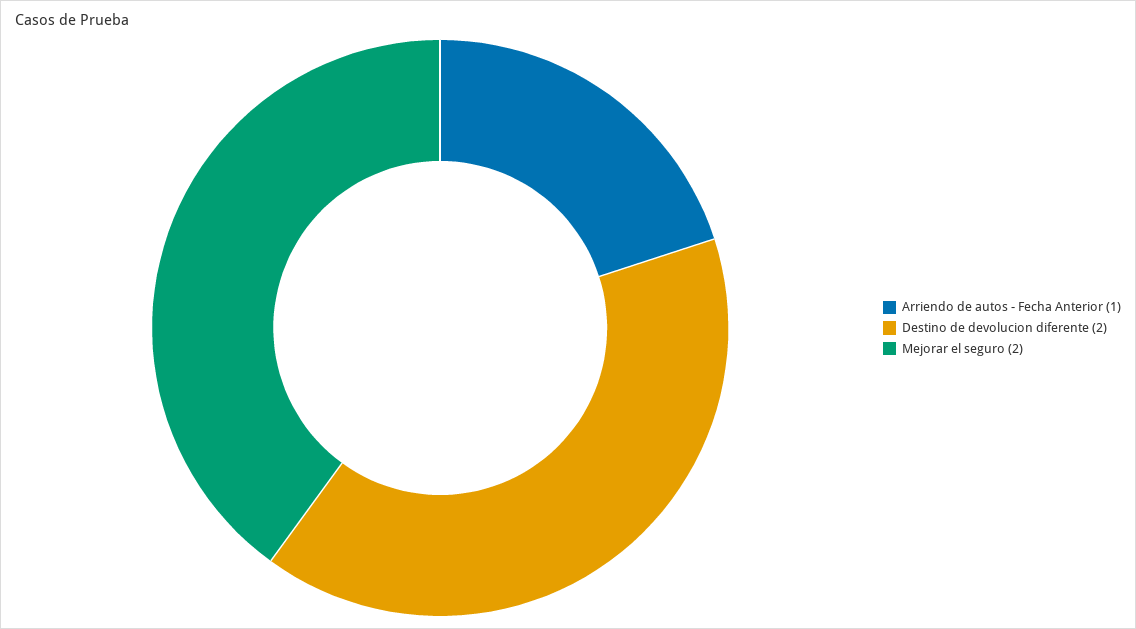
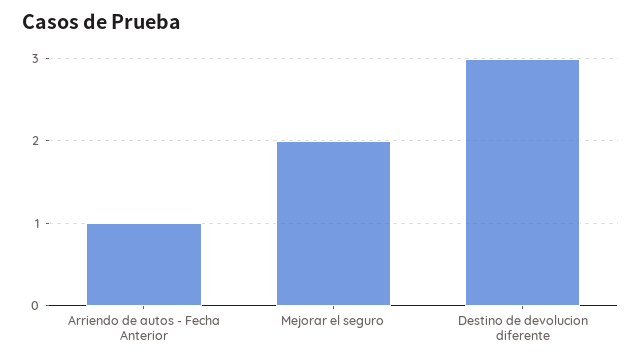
Destino de devolucion diferente: 2 -> 3

